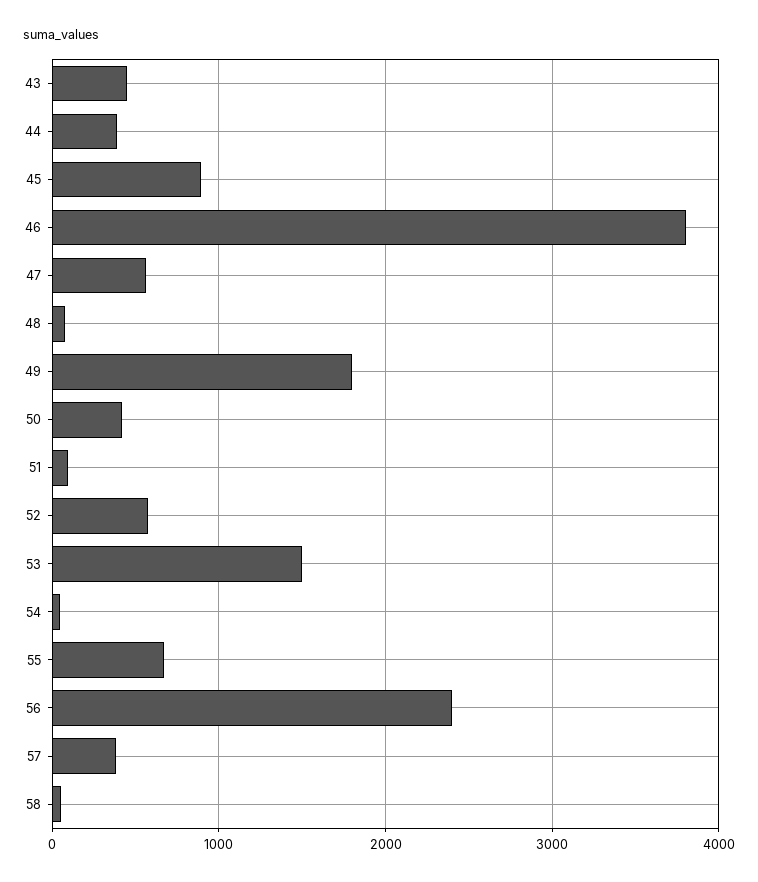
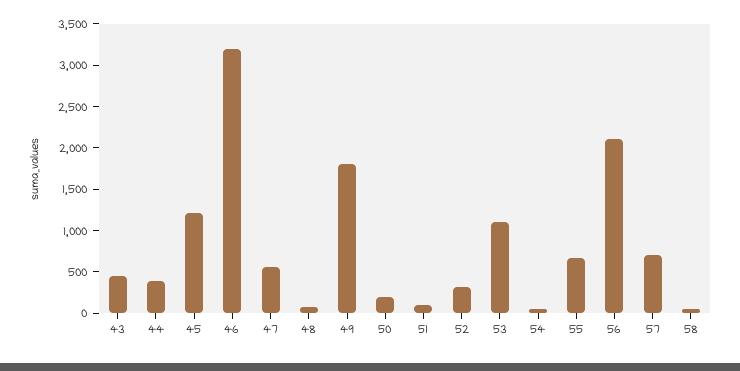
45: 900 -> 1200
46: 3800 -> 3200
50: 400 -> 200
52: 600 -> 300
53: 1500 -> 1100
56: 2400 -> 2100
57: 400 -> 700

